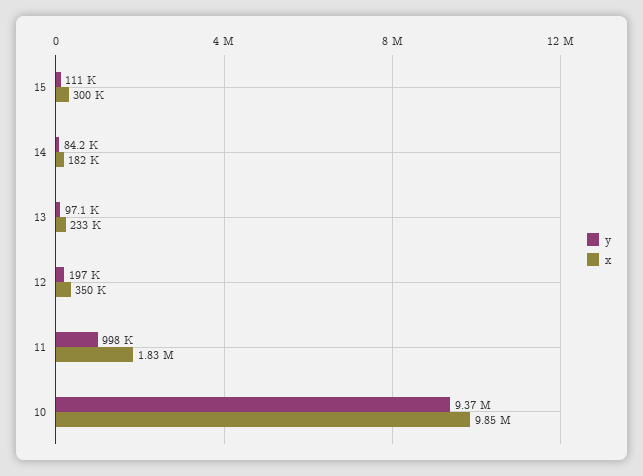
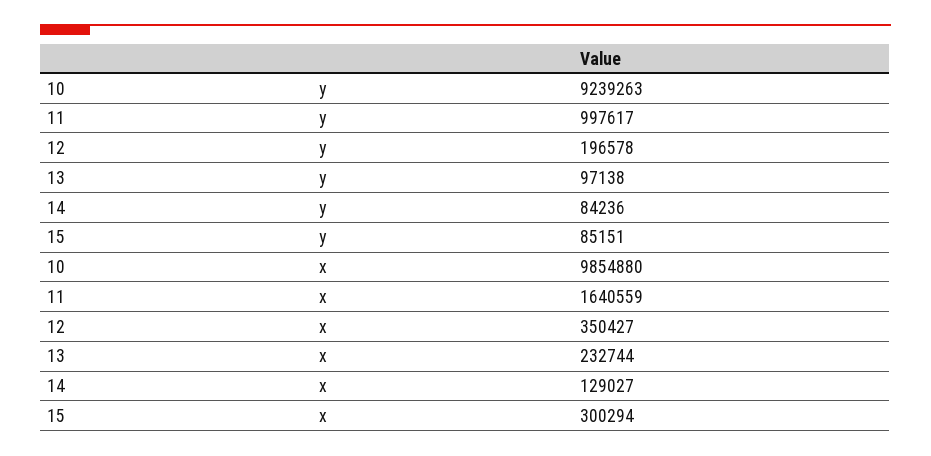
y, 15: 111000 -> 85151
x, 14: 182000 -> 129027
x, 11: 1830000 -> 1640559
y, 10: 9370000 -> 9239263

